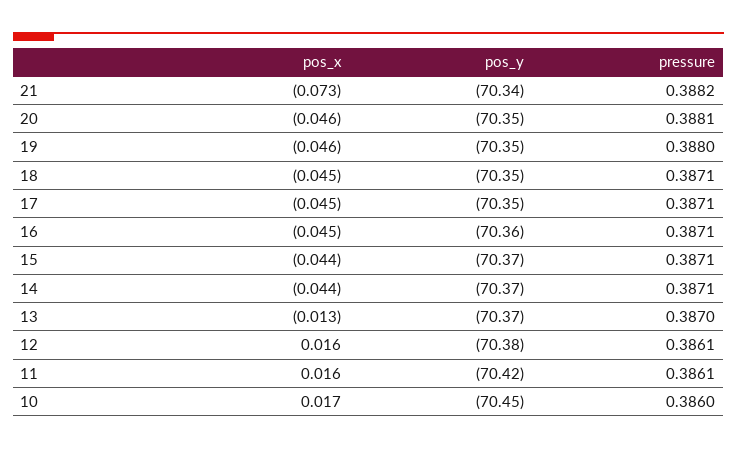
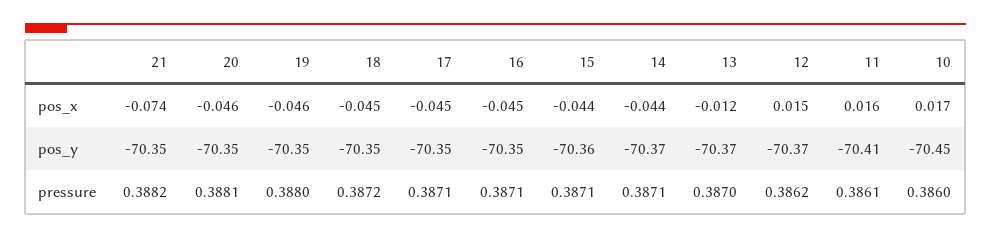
pos_x, 21: -0.073 -> -0.074
pos_y, 21: -70.34 -> -70.35
pressure, 18: 0.3871 -> 0.3872
pos_y, 16: -70.36 -> -70.35
pos_y, 15: -70.37 -> -70.36
pos_x, 13: -0.013 -> -0.012
pos_x, 12: 0.016 -> 0.015
pos_y, 12: -70.38 -> -70.37
pressure, 12: 0.3861 -> 0.3862
pos_y, 11: -70.42 -> -70.41

